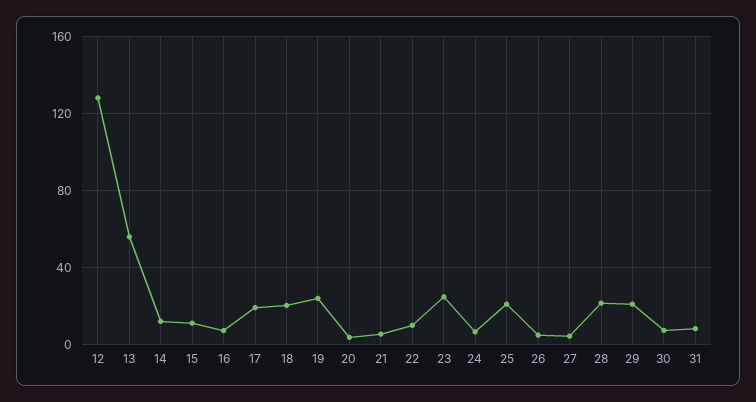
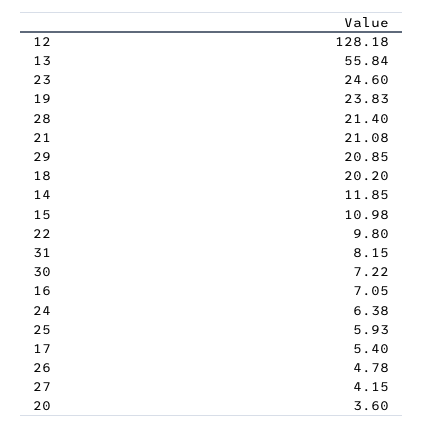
17: 20 -> 5.4
21: 5 -> 21.08
25: 20 -> 5.93

